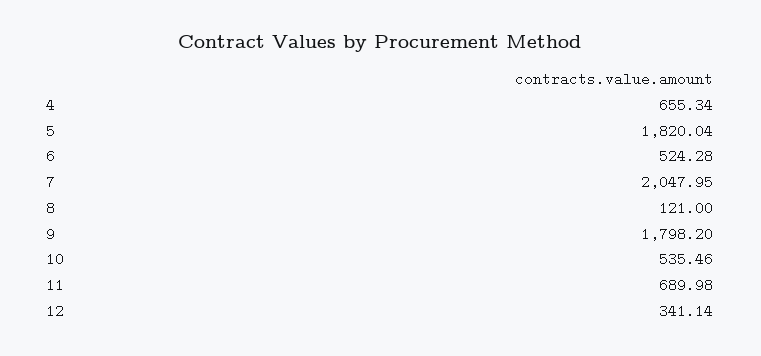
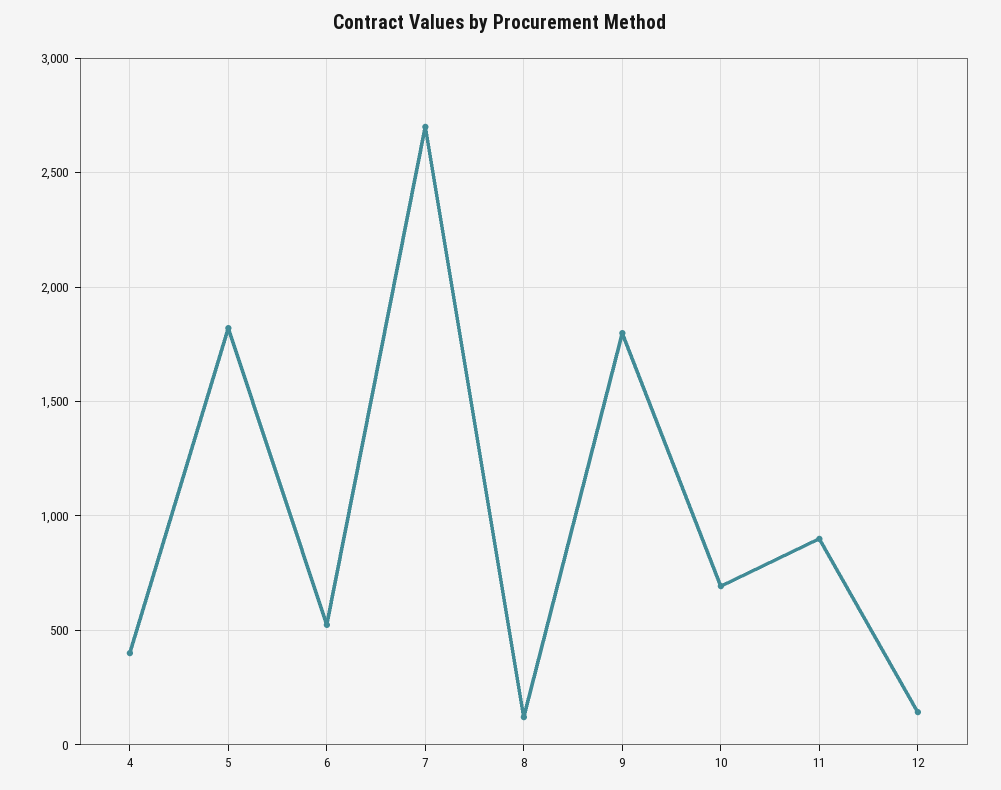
4: 655.34 -> 400
7: 2047.95 -> 2700
10: 535.46 -> 700
11: 689.98 -> 900
12: 341.14 -> 150

